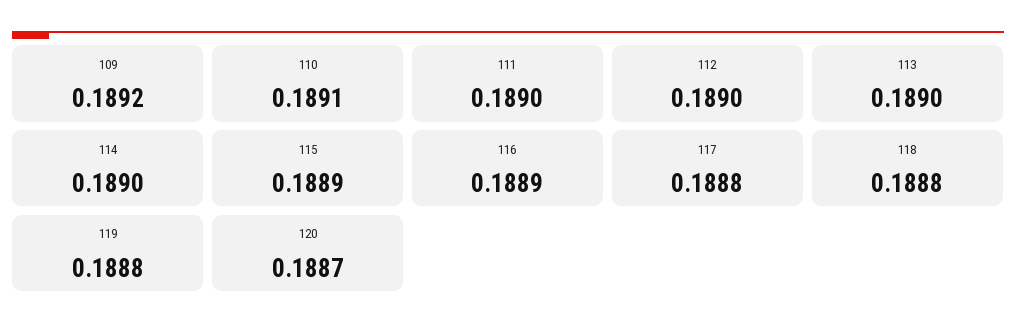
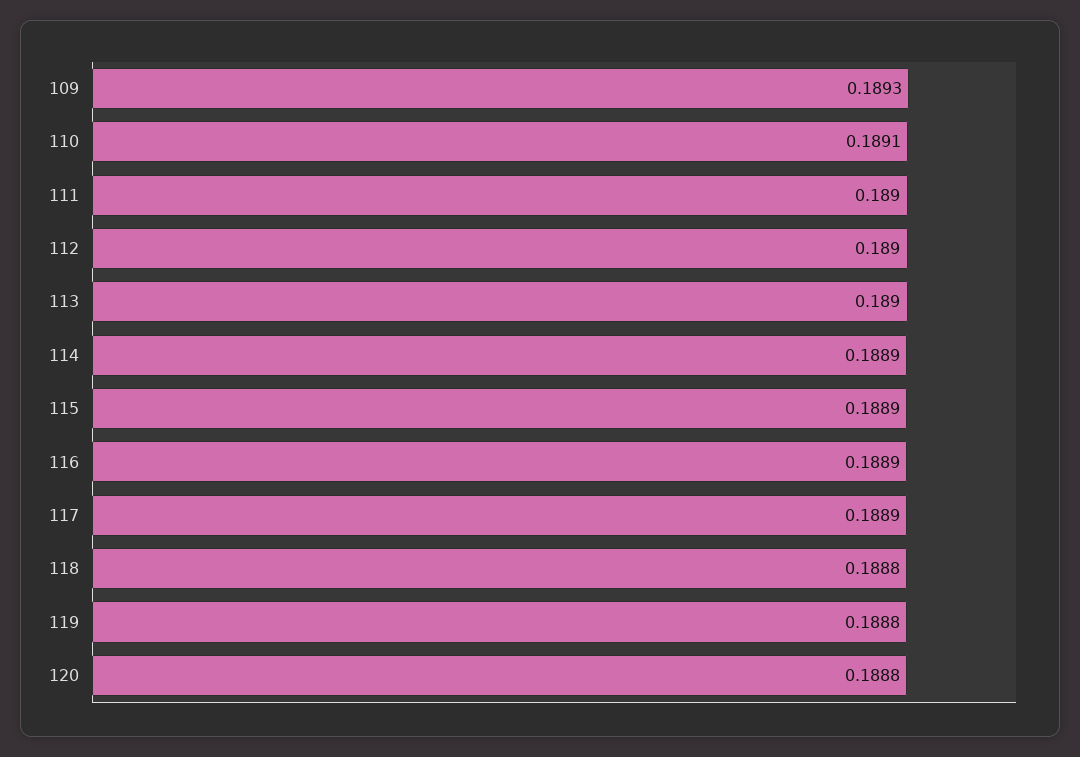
109: 0.1892 -> 0.1893
114: 0.189 -> 0.1889
117: 0.1888 -> 0.1889
120: 0.1887 -> 0.1888

